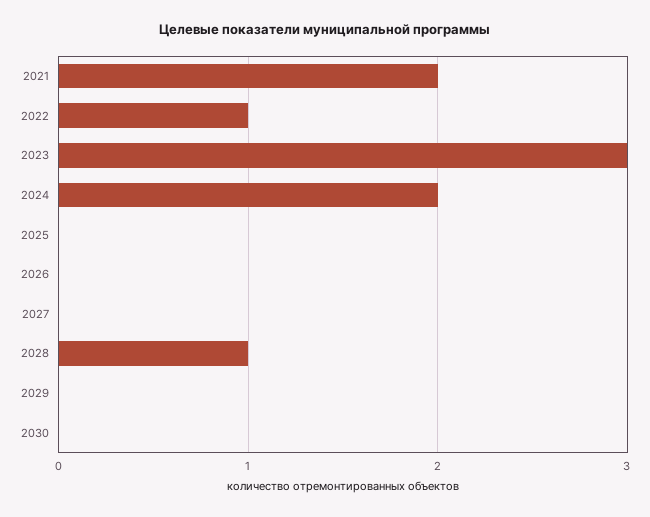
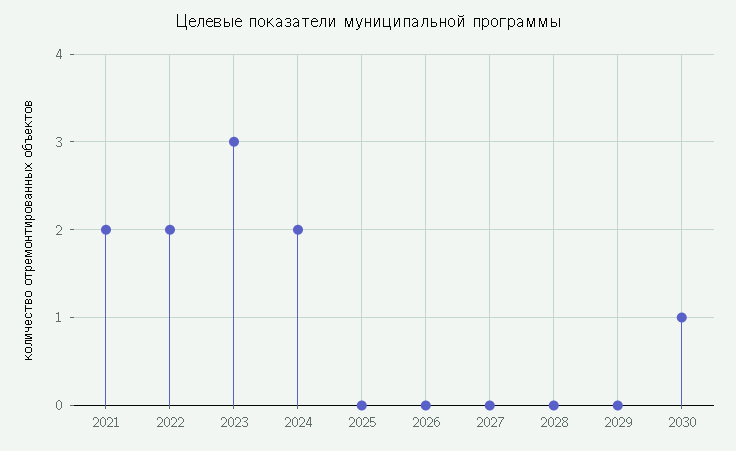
2022: 1 -> 2
2028: 1 -> 0
2030: 0 -> 1

